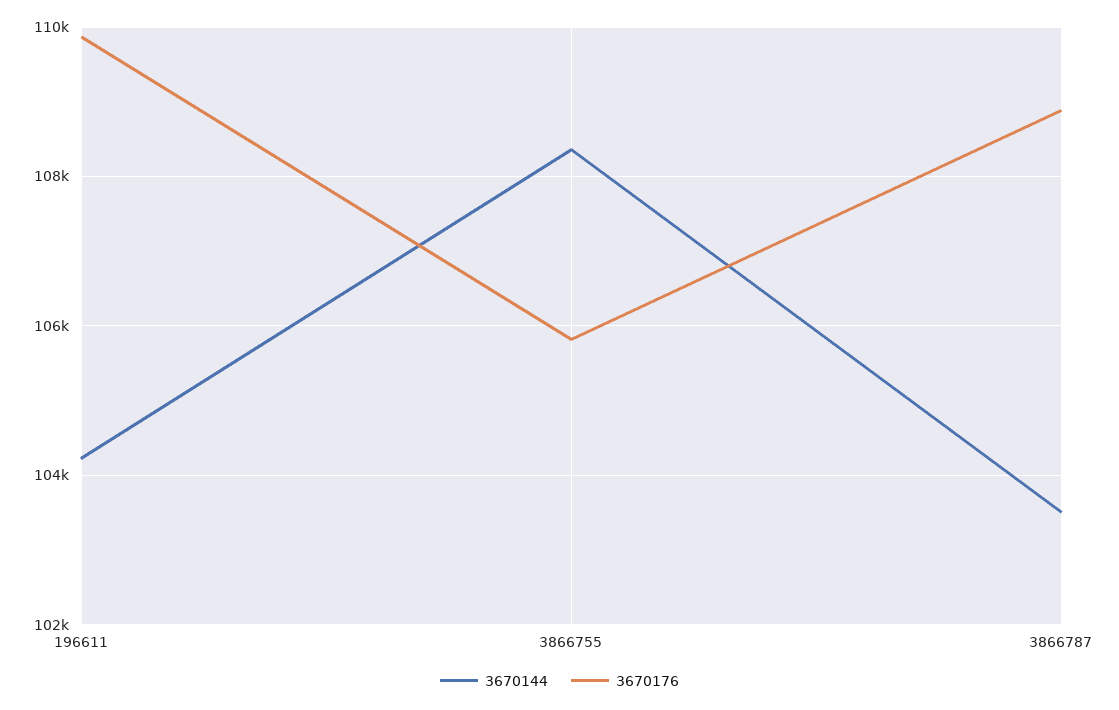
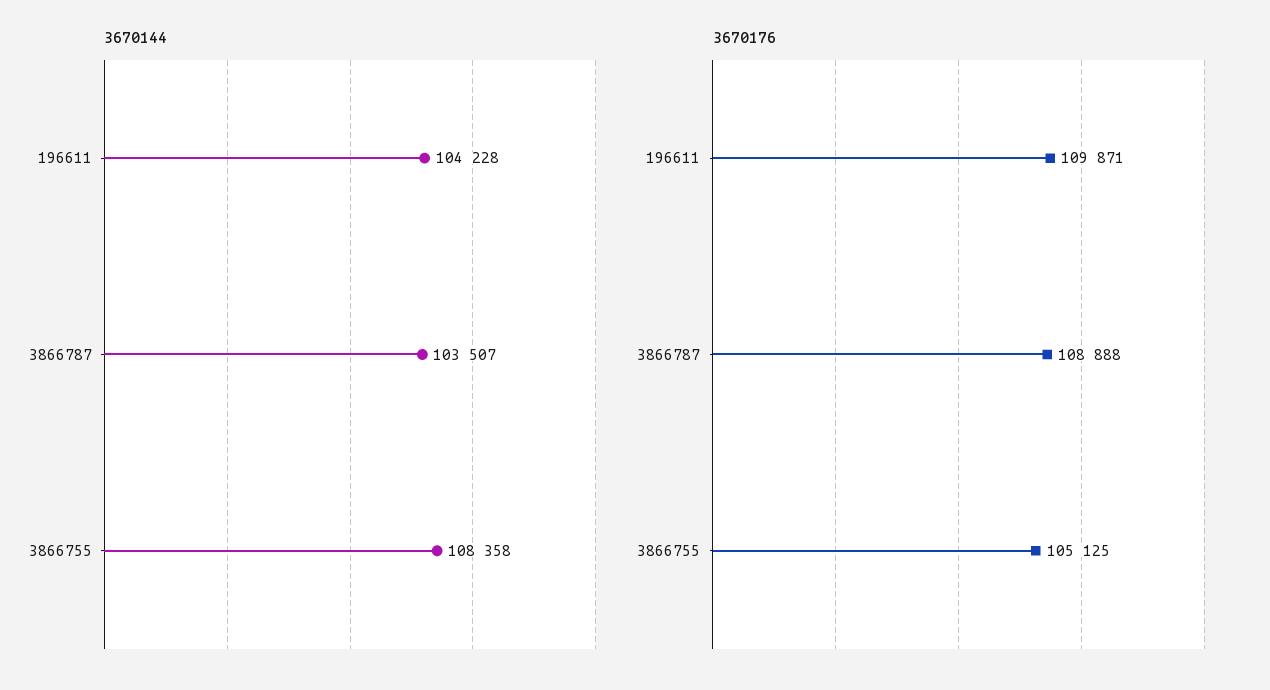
3670176, 3866755: 105800 -> 105125

